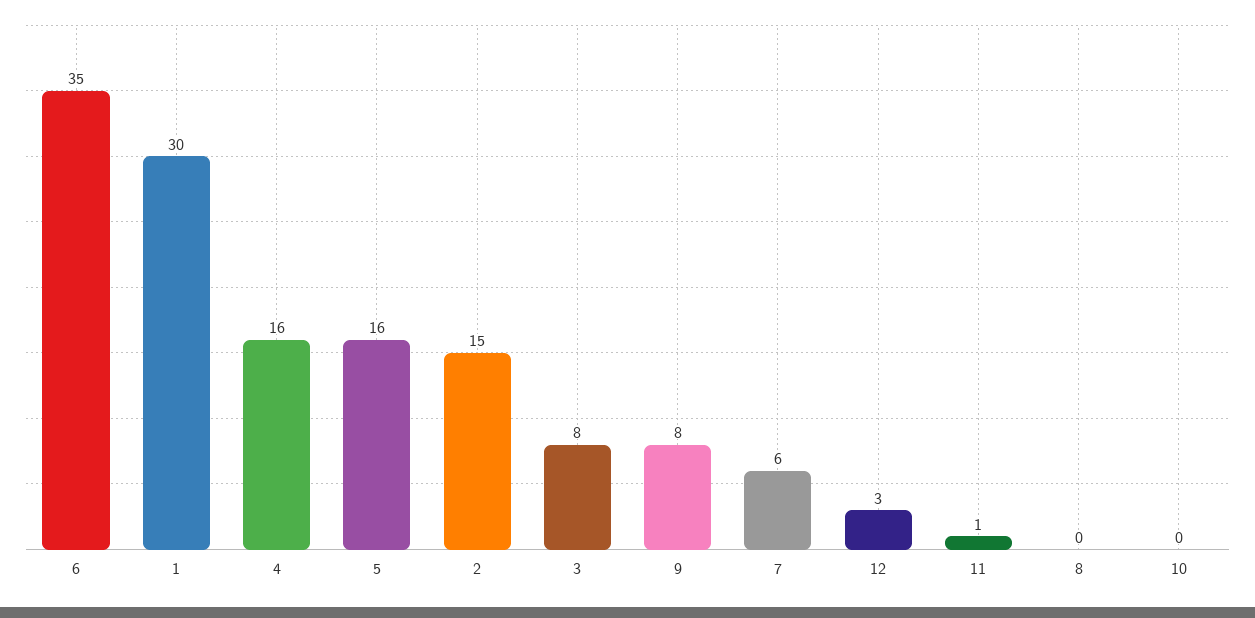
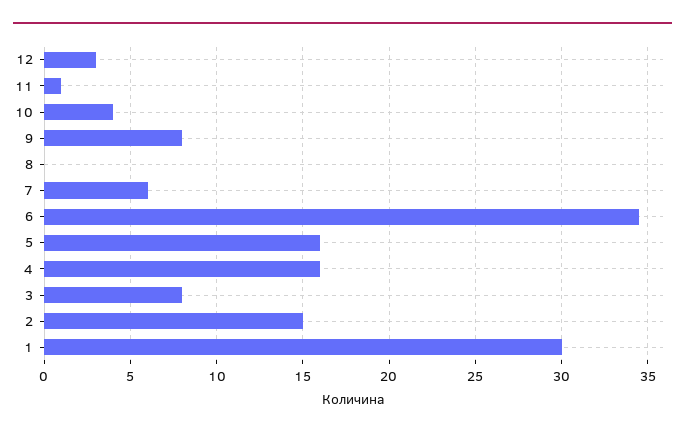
10: 0 -> 4

